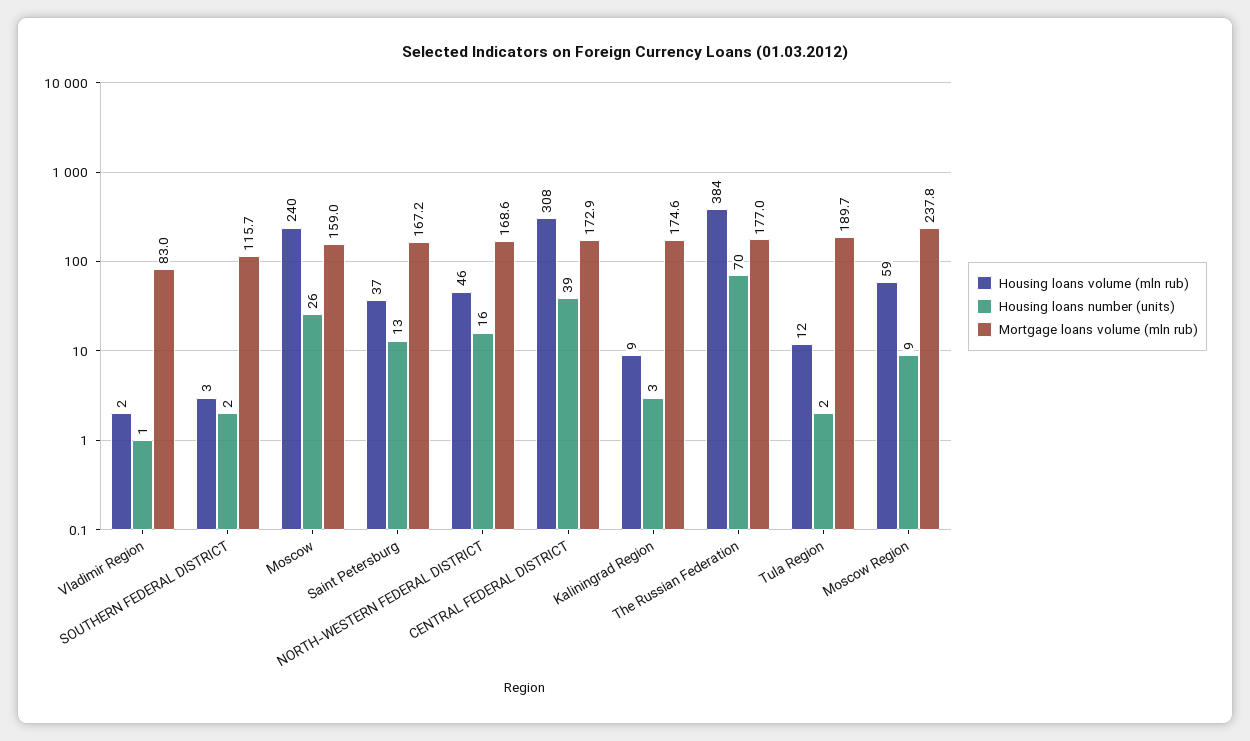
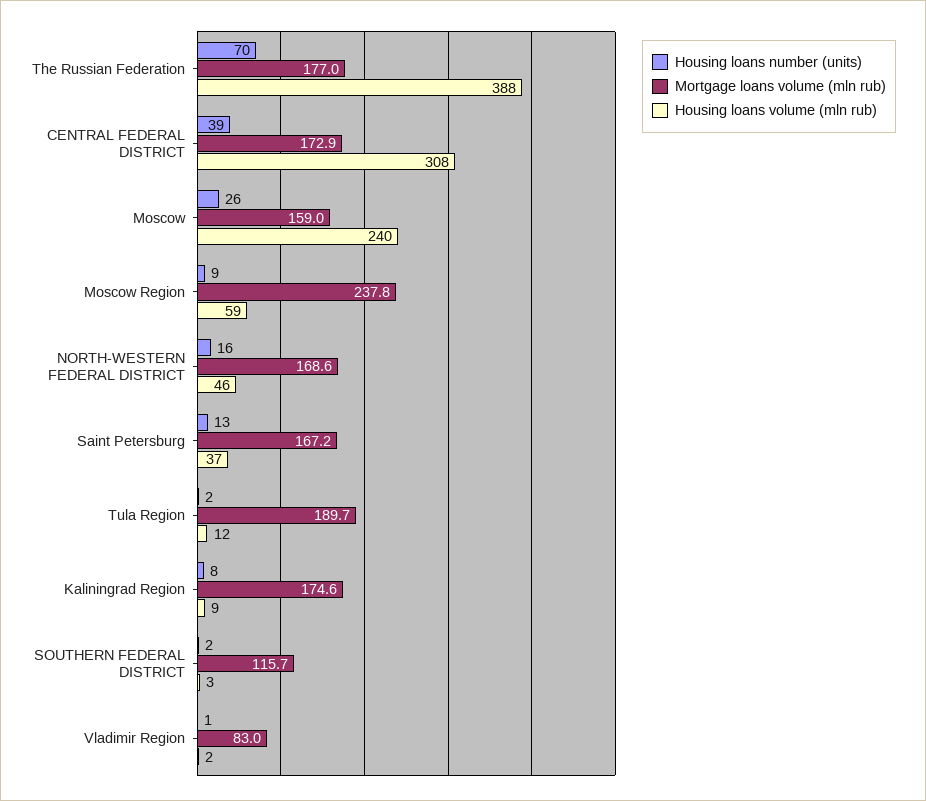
Housing loans number (units), Kaliningrad Region: 3 -> 8
Housing loans volume (mln rub), The Russian Federation: 384 -> 388

